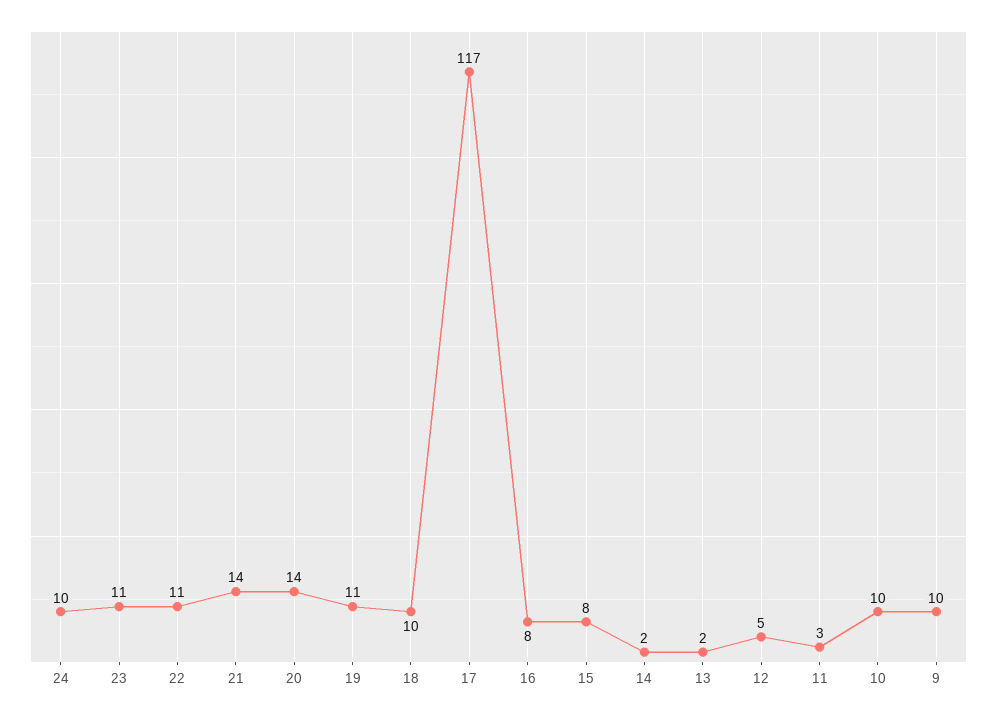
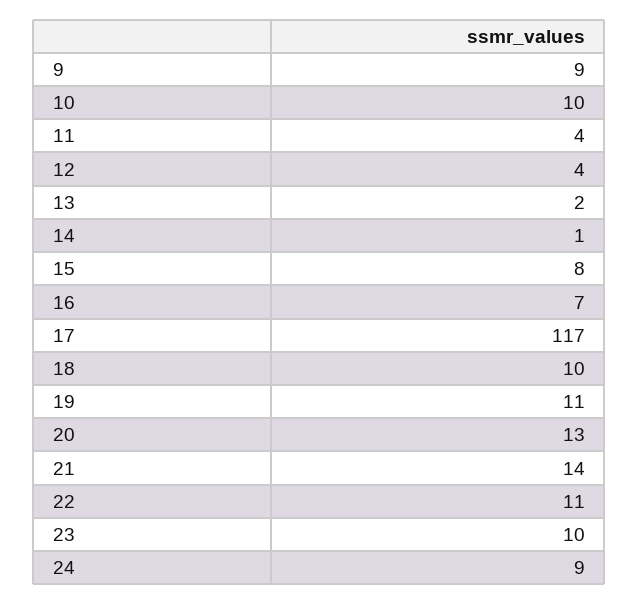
24: 10 -> 9
23: 11 -> 10
20: 14 -> 13
16: 8 -> 7
14: 2 -> 1
12: 5 -> 4
11: 3 -> 4
9: 10 -> 9

